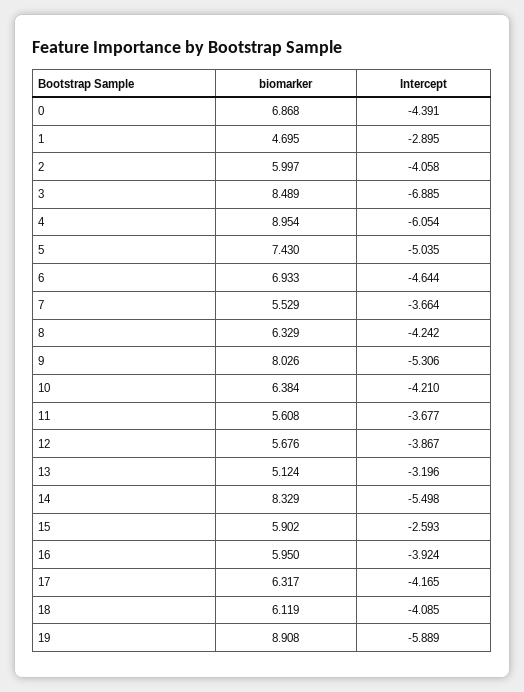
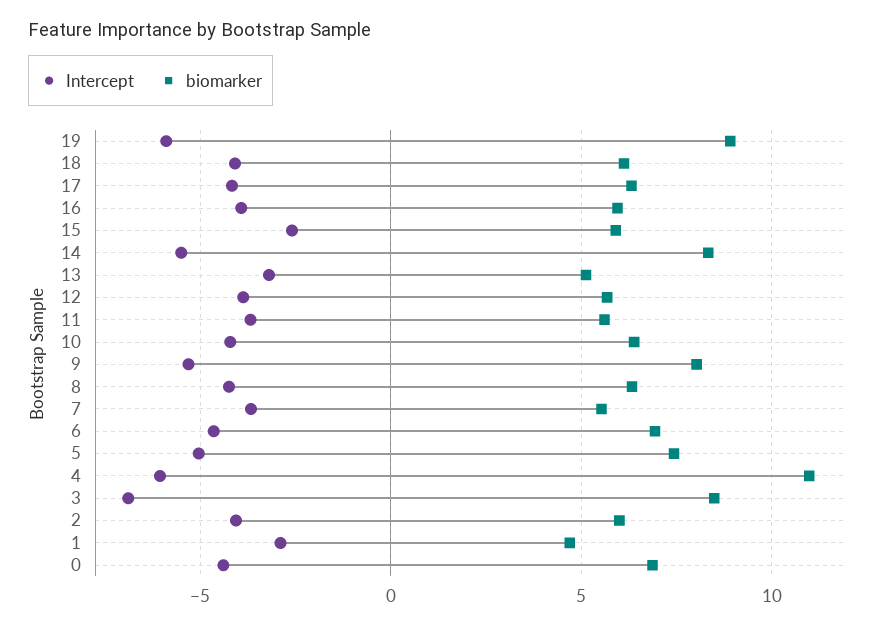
biomarker, 4: 8.954 -> 11

